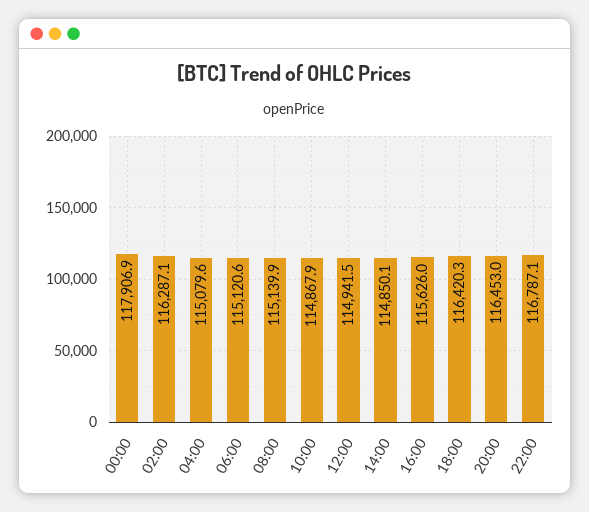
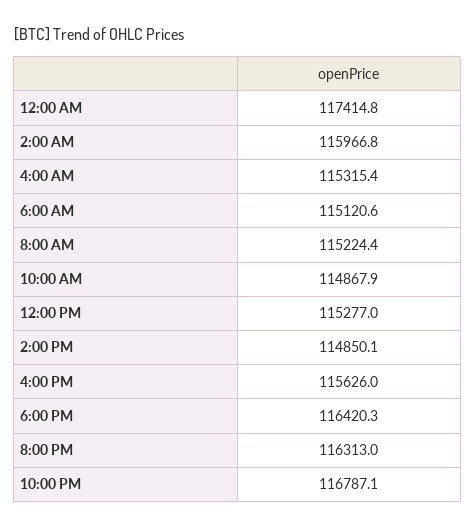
00:00: 117906.9 -> 117414.8
02:00: 116287.1 -> 115966.8
04:00: 115079.6 -> 115315.4
08:00: 115139.9 -> 115224.4
12:00: 114941.5 -> 115277
20:00: 116453 -> 116313

